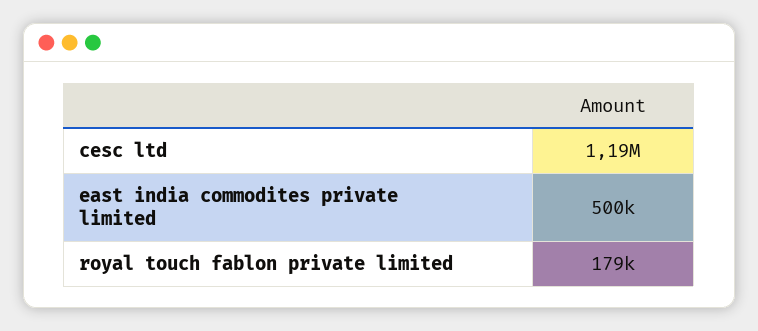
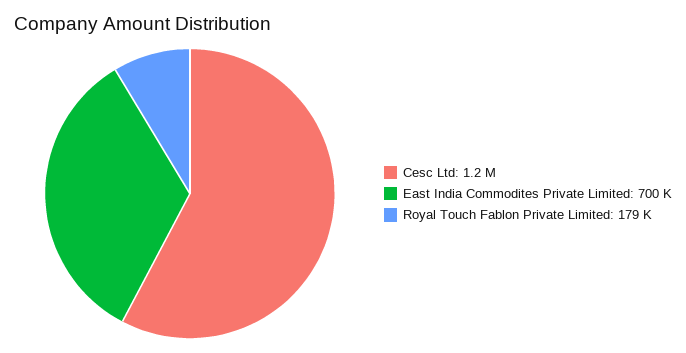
east india commodites private limited: 500000 -> 700000

